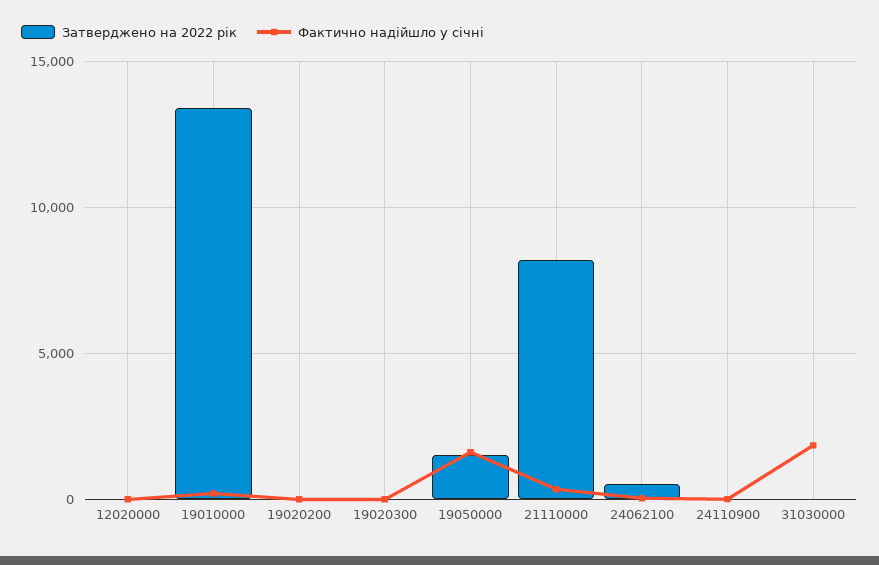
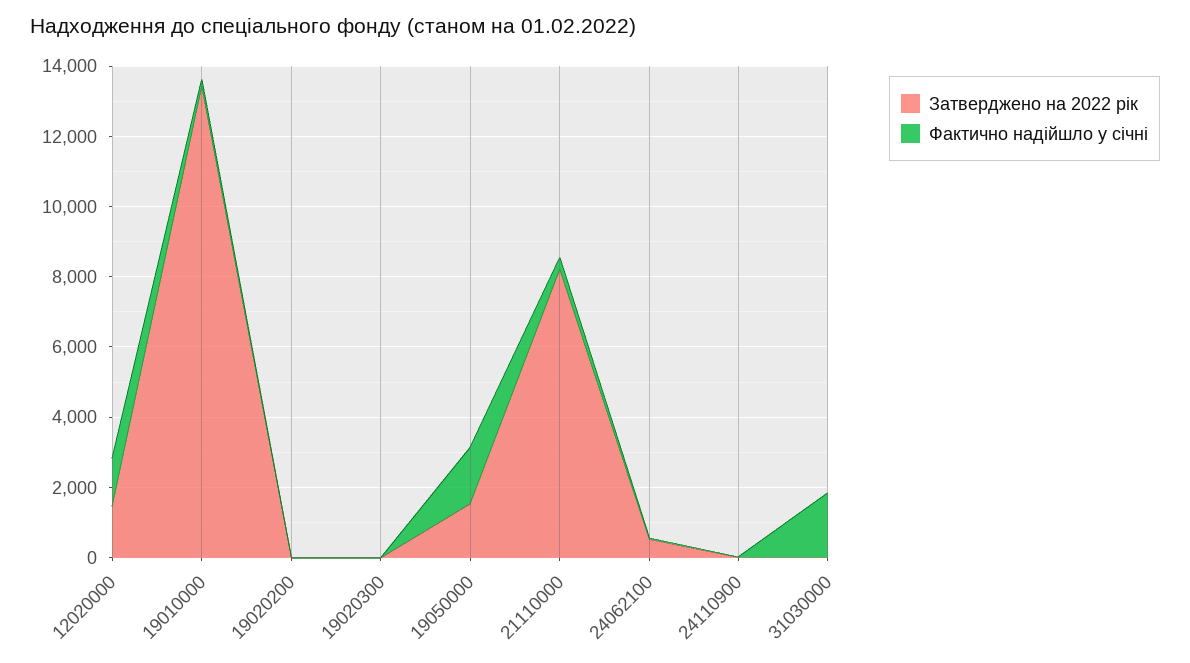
Затверджено на 2022 рік, 12020000: 0 -> 1500
Фактично надійшло у січні, 12020000: 0 -> 1500

